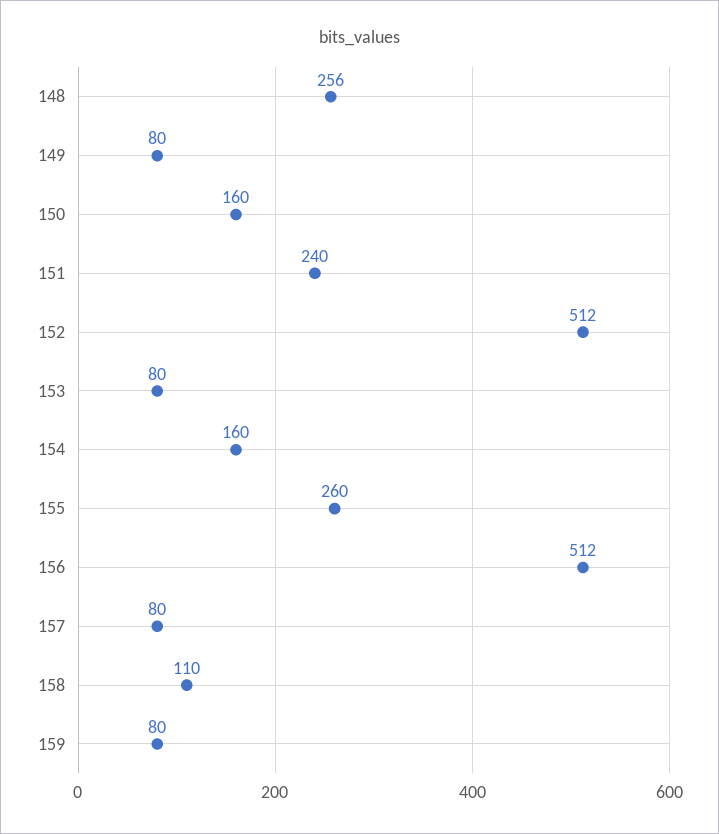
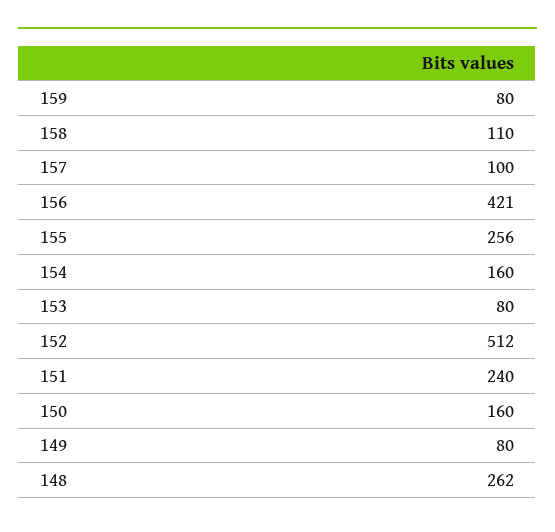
148: 256 -> 262
155: 260 -> 256
156: 512 -> 421
157: 80 -> 100

